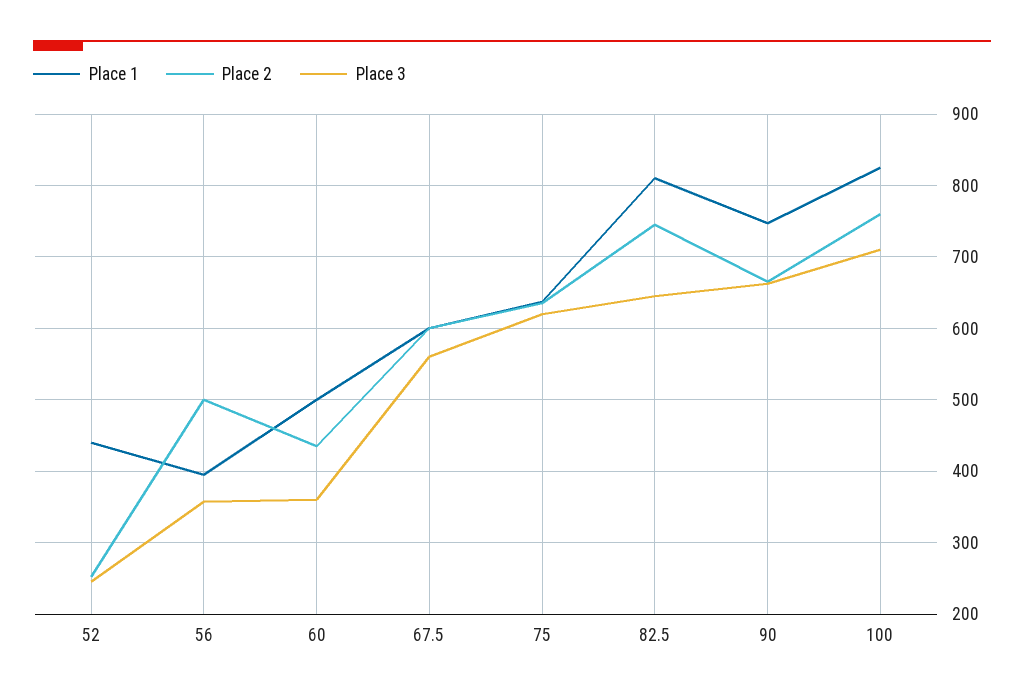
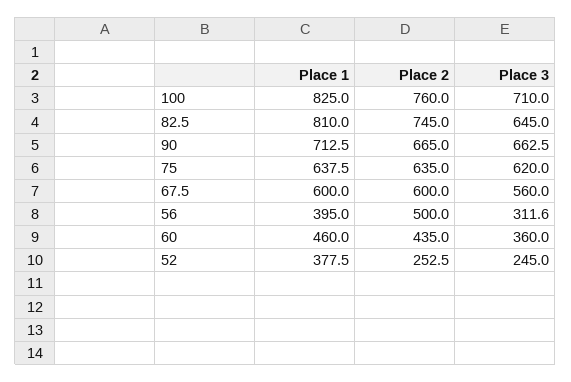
Place 1, 52: 440 -> 377.5
Place 3, 56: 360 -> 311.6
Place 1, 60: 500 -> 460
Place 1, 90: 750 -> 712.5

